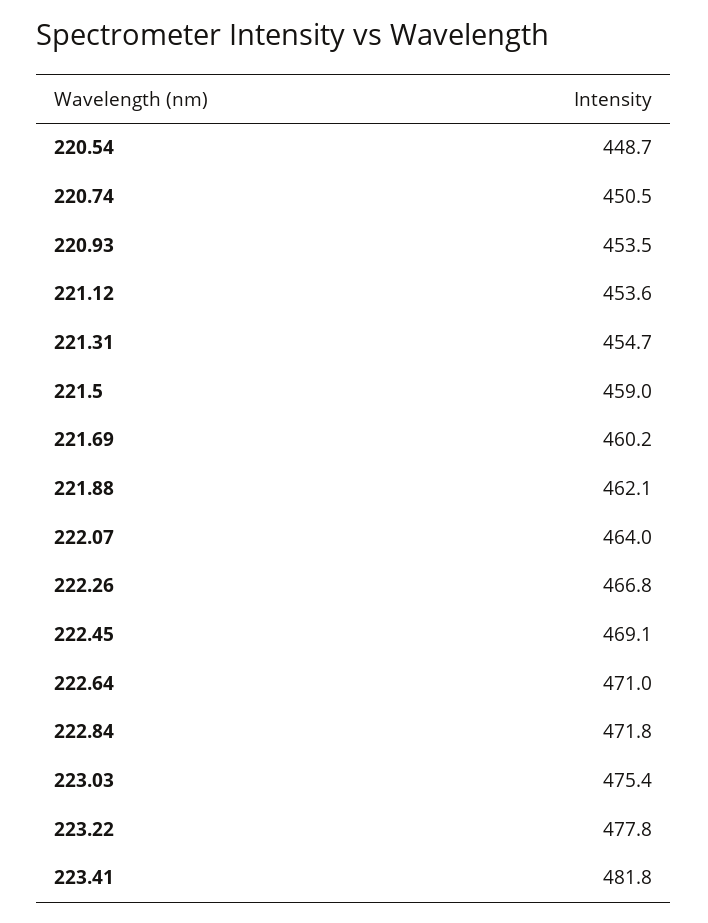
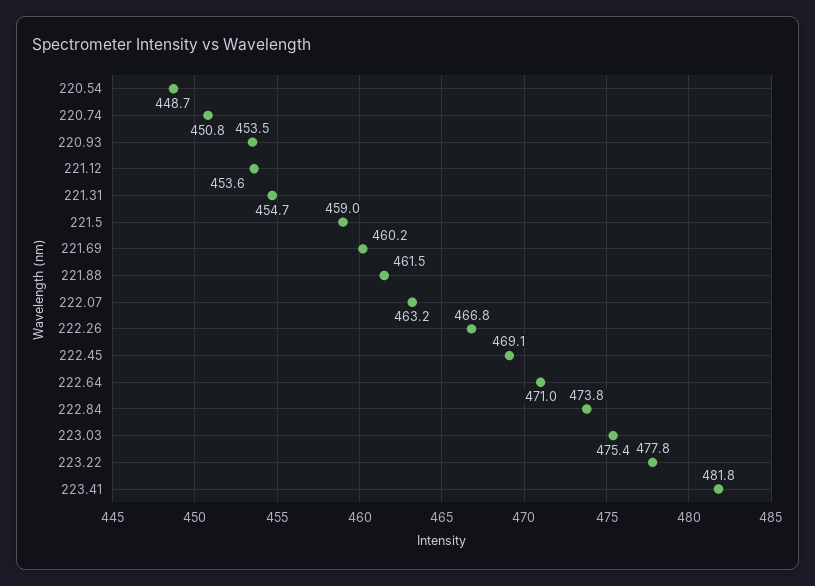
220.74: 450.5 -> 450.8
221.88: 462.1 -> 461.5
222.07: 464 -> 463.2
222.84: 471.8 -> 473.8

